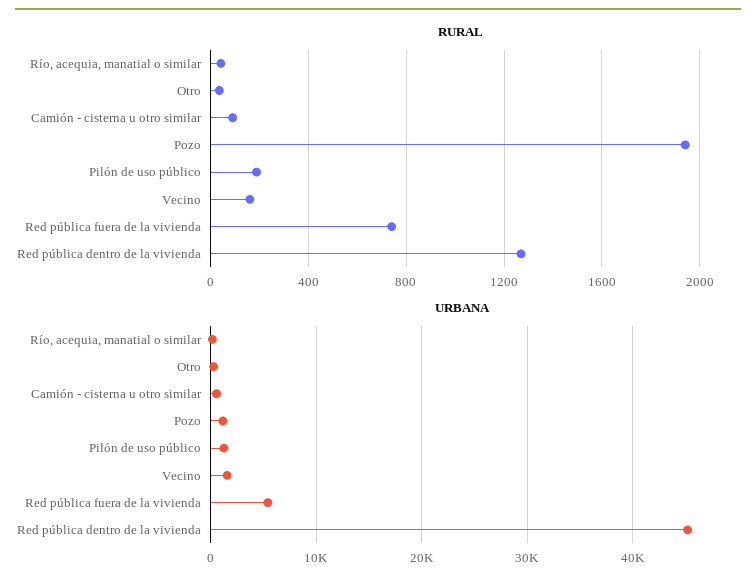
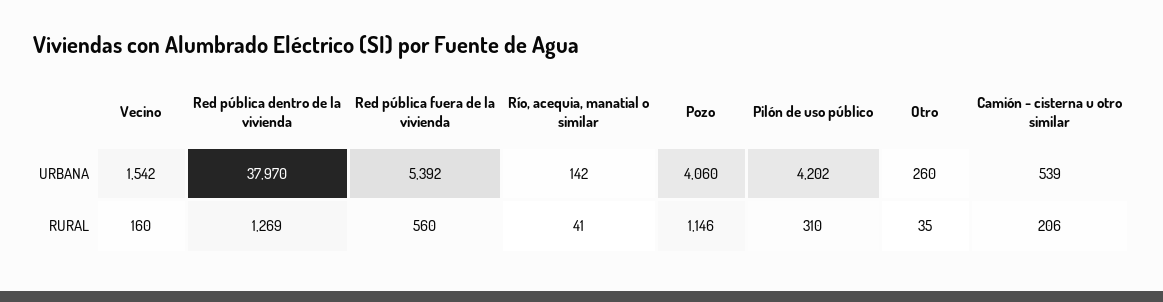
RURAL, Camión - cisterna u otro similar: 100 -> 206
RURAL, Pozo: 1950 -> 1146
RURAL, Pilón de uso público: 200 -> 310
RURAL, Red pública fuera de la vivienda: 750 -> 560
URBANA, Pozo: 1000 -> 4060
URBANA, Pilón de uso público: 1000 -> 4202
URBANA, Red pública dentro de la vivienda: 45000 -> 37970

